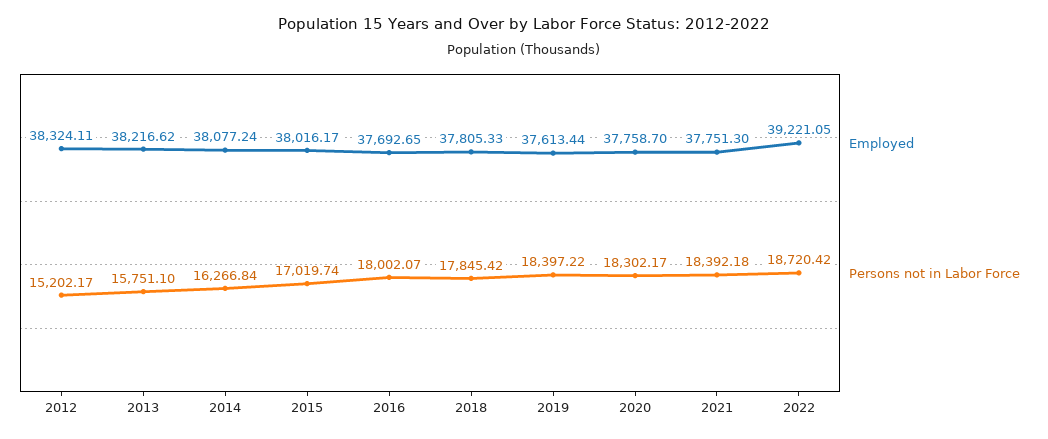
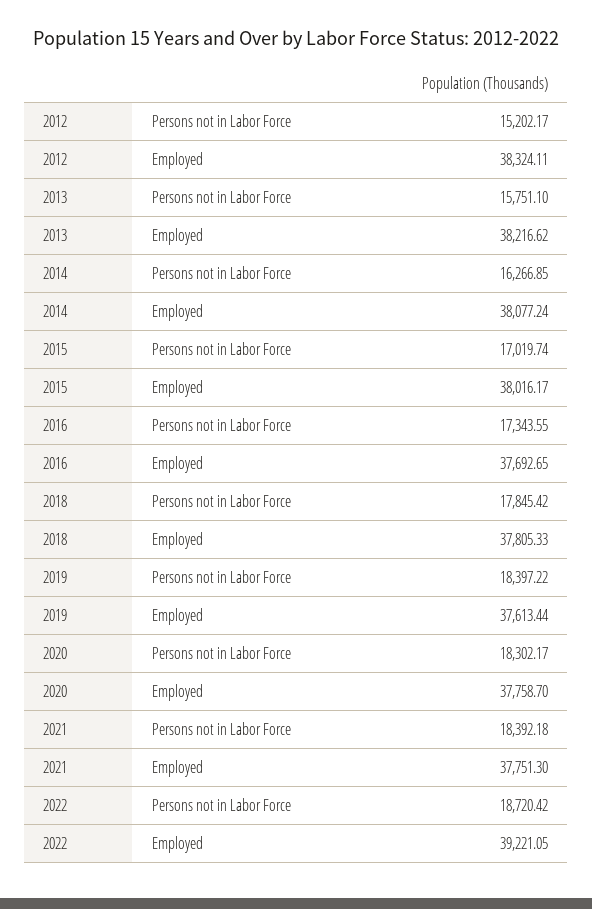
Persons not in Labor Force, 2014: 16266.84 -> 16266.85
Persons not in Labor Force, 2016: 18002.07 -> 17343.55

